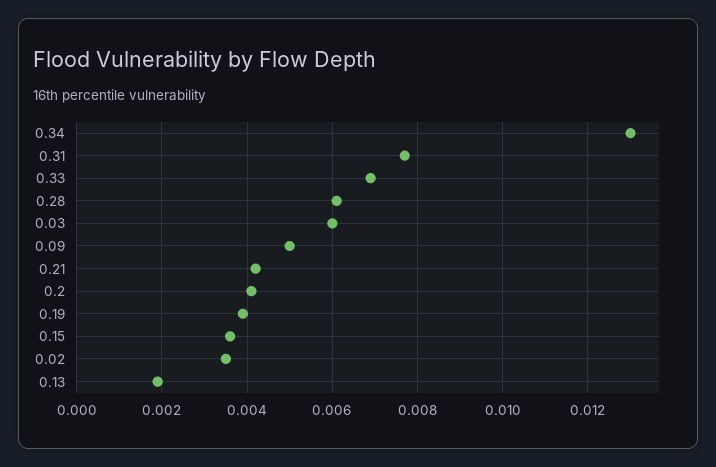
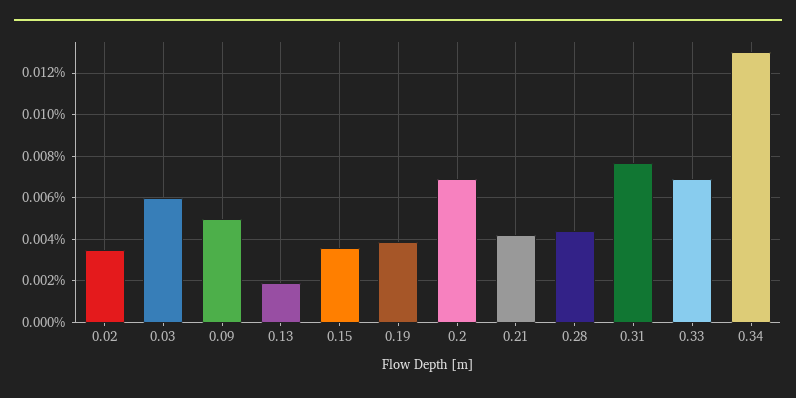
0.28: 0.006 -> 0.0045
0.2: 0.004 -> 0.007

